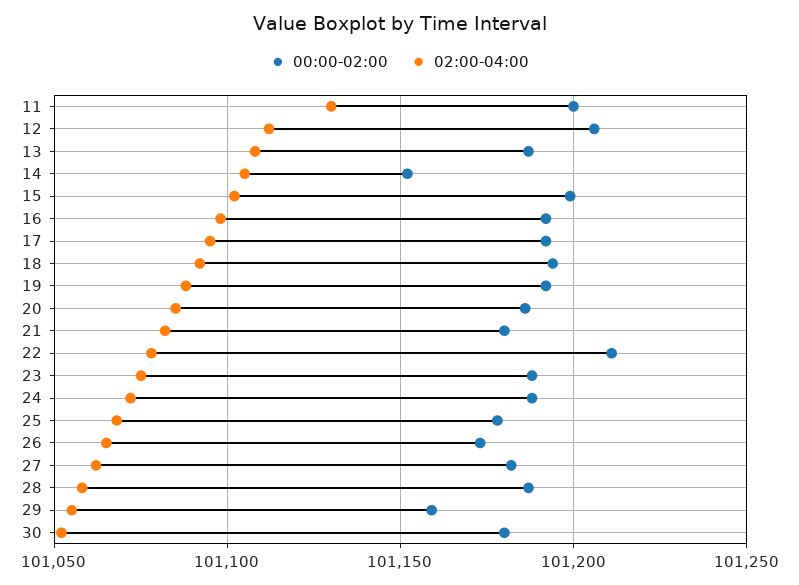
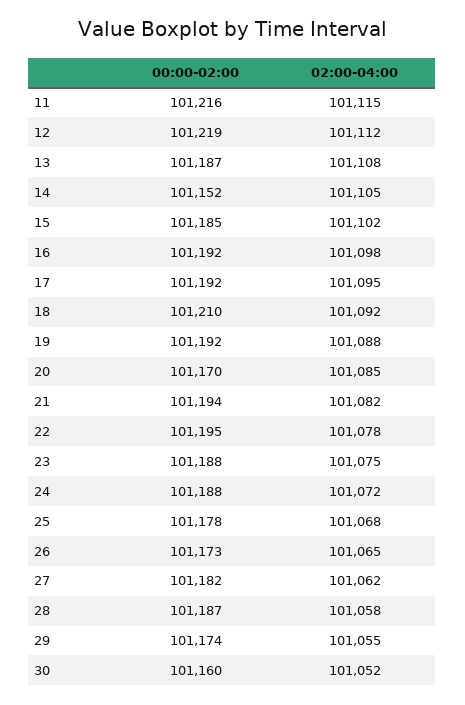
00:00-02:00, 11: 101200 -> 101216
02:00-04:00, 11: 101130 -> 101115
00:00-02:00, 12: 101205 -> 101219
00:00-02:00, 15: 101200 -> 101185
00:00-02:00, 18: 101195 -> 101210
00:00-02:00, 20: 101185 -> 101170
00:00-02:00, 21: 101180 -> 101194
00:00-02:00, 22: 101210 -> 101195
00:00-02:00, 29: 101160 -> 101174
00:00-02:00, 30: 101180 -> 101160

